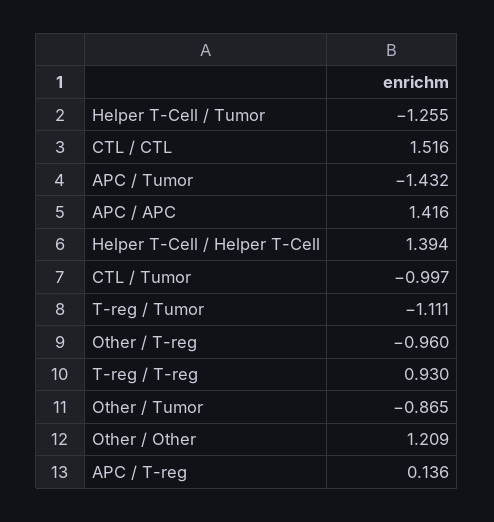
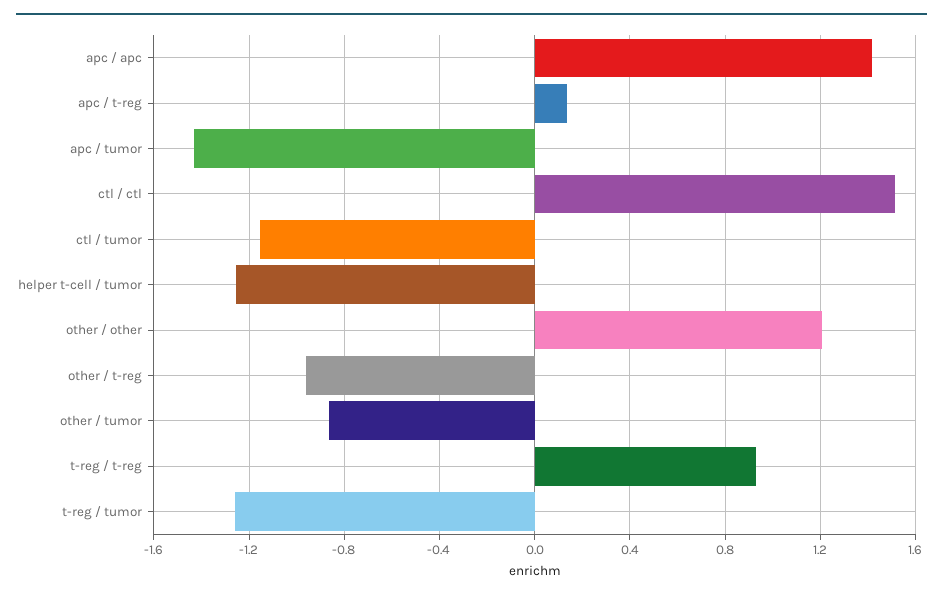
Helper T-Cell / Helper T-Cell: 1.394 -> none
CTL / Tumor: -0.997 -> -1.15
T-reg / Tumor: -1.111 -> -1.25

